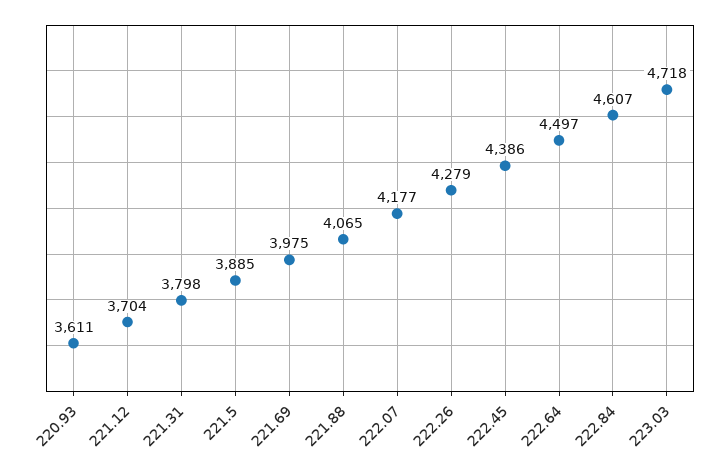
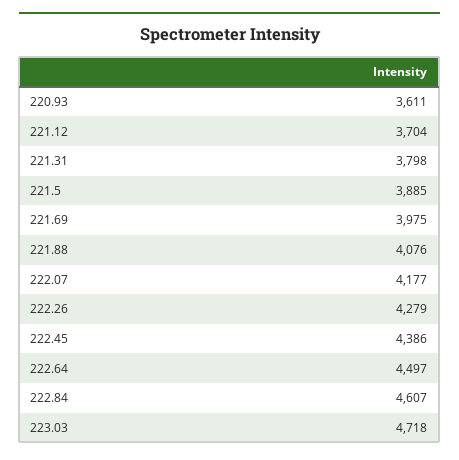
221.88: 4065 -> 4076

